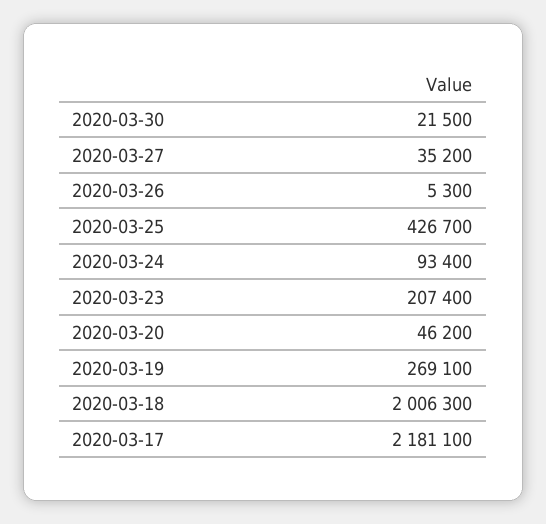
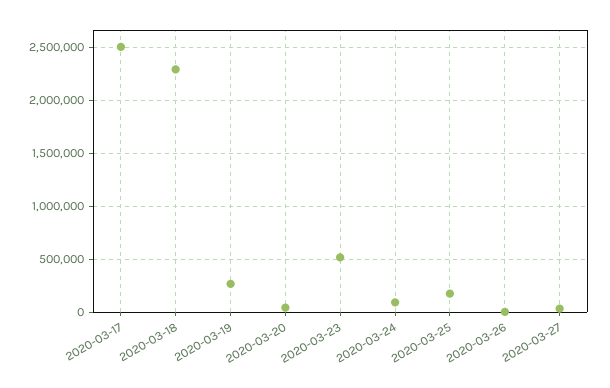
2020-03-30: 21500 -> none
2020-03-25: 426700 -> 200000
2020-03-23: 207400 -> 500000
2020-03-18: 2006300 -> 2300000
2020-03-17: 2181100 -> 2500000

